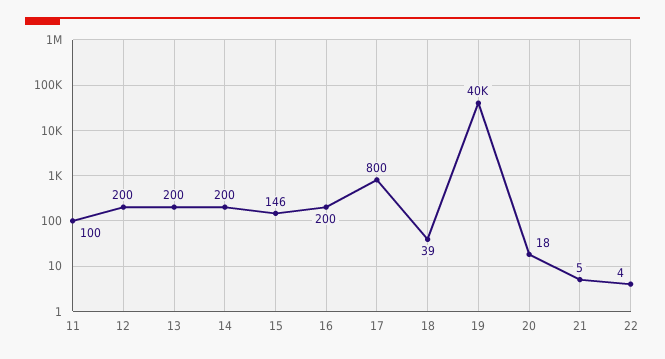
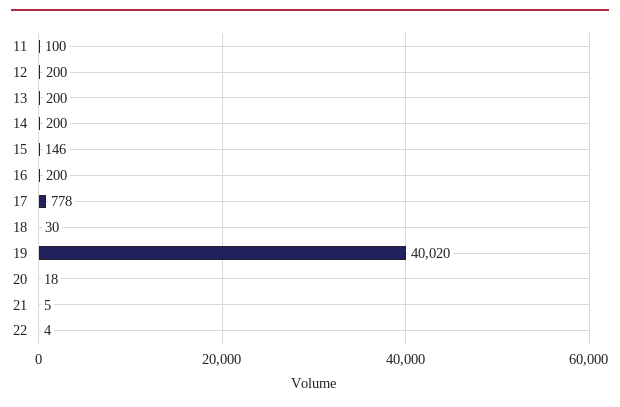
17: 800 -> 778
18: 39 -> 30

